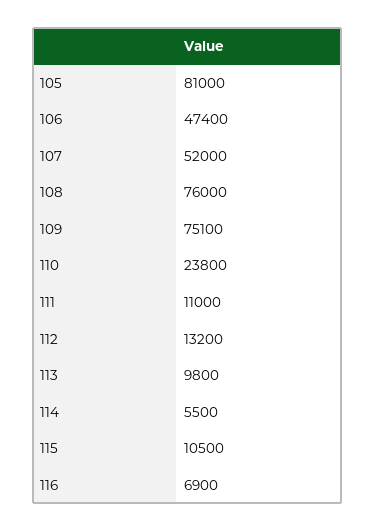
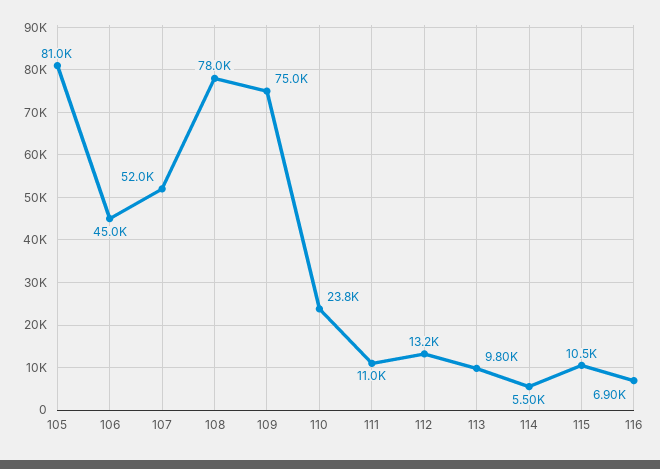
106: 47400 -> 45000
108: 76000 -> 78000
109: 75100 -> 75000

